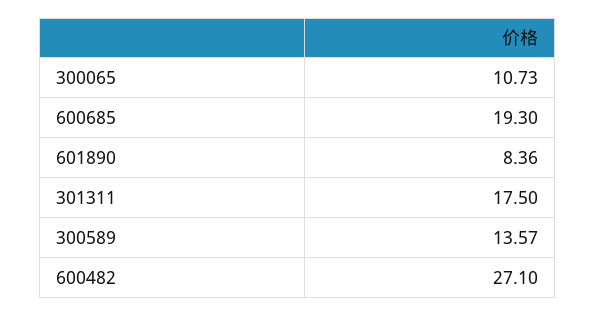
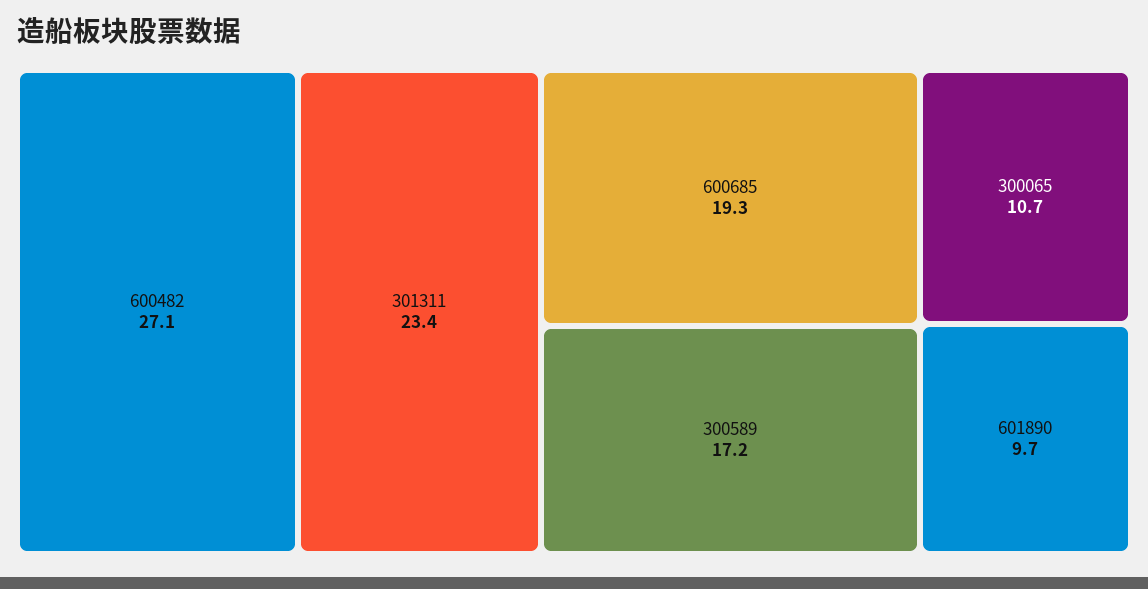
601890: 8.36 -> 9.7
301311: 17.5 -> 23.4
300589: 13.57 -> 17.2

